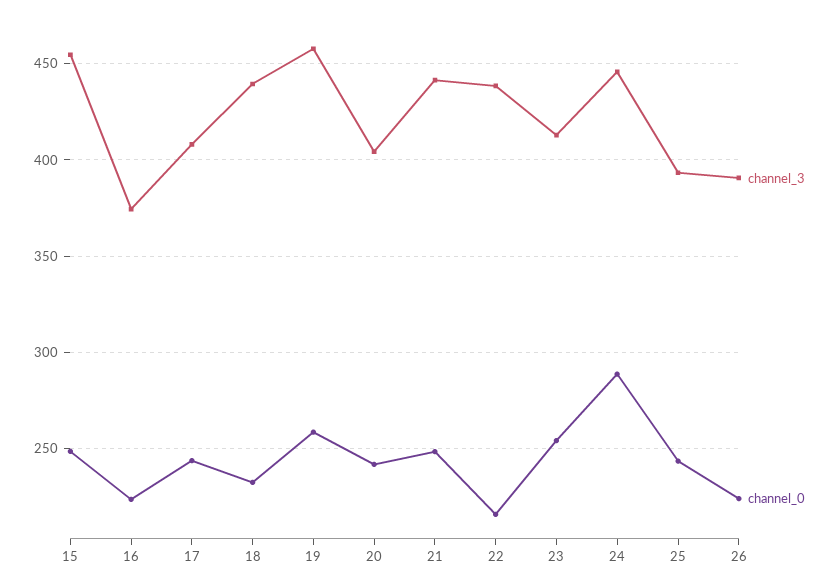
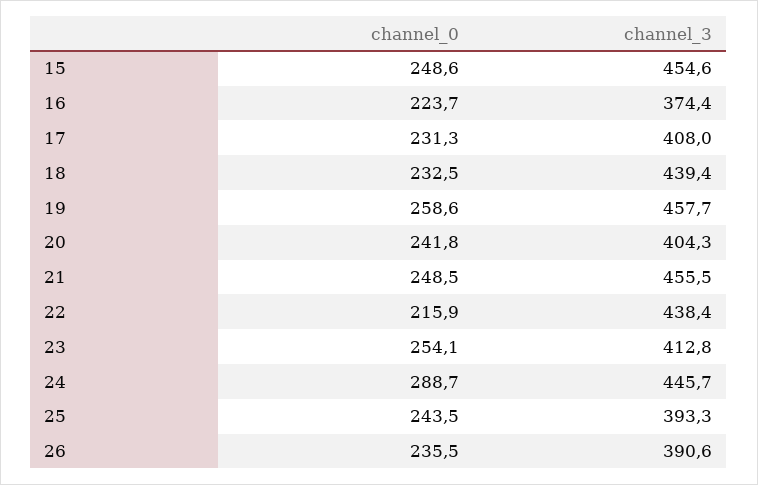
channel_0, 17: 245 -> 231.3
channel_3, 21: 440 -> 455.5
channel_0, 26: 225 -> 235.5

